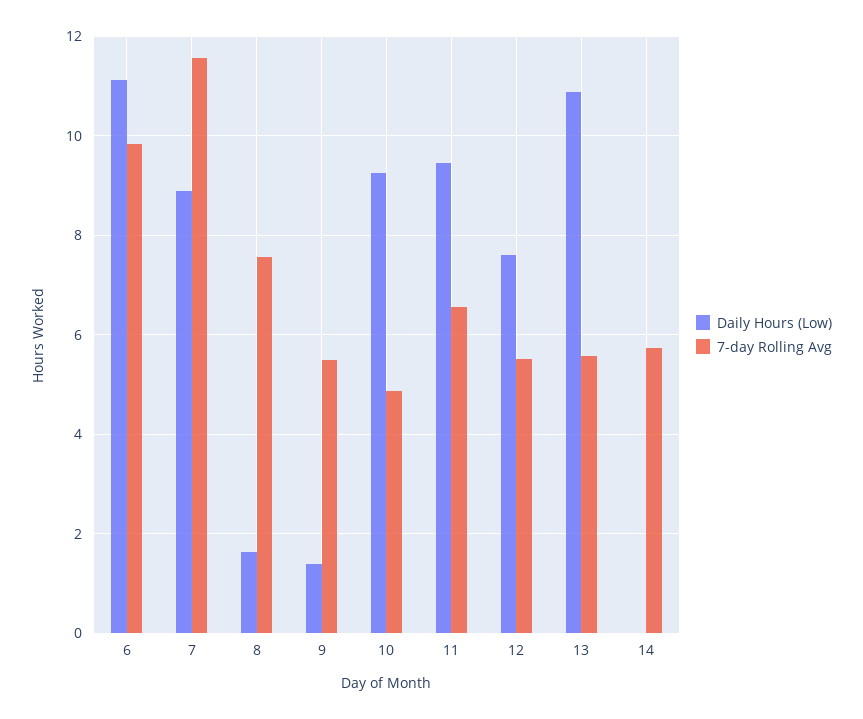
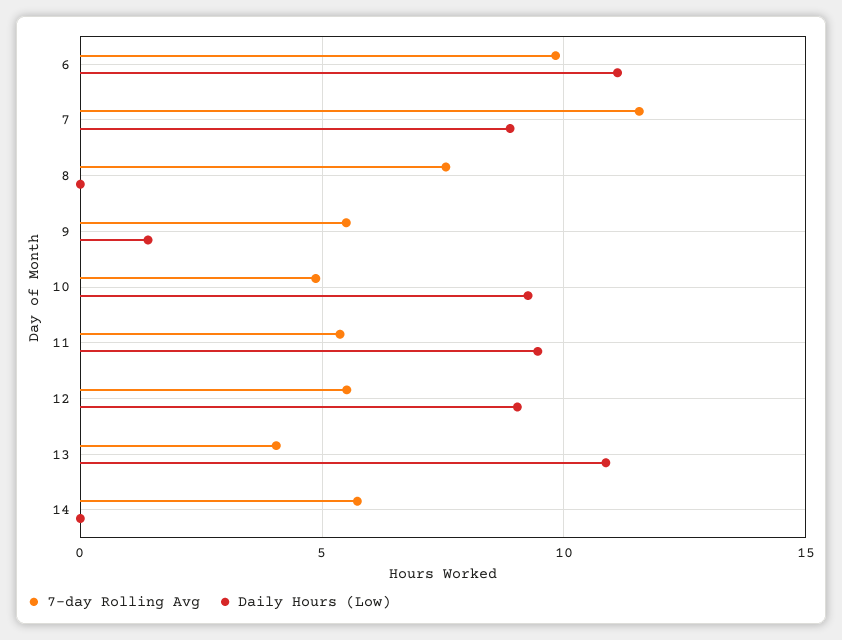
Daily Hours (Low), 8: 1.6 -> 0
7-day Rolling Avg, 11: 6.6 -> 5.5
Daily Hours (Low), 12: 7.6 -> 9
7-day Rolling Avg, 13: 5.6 -> 4

